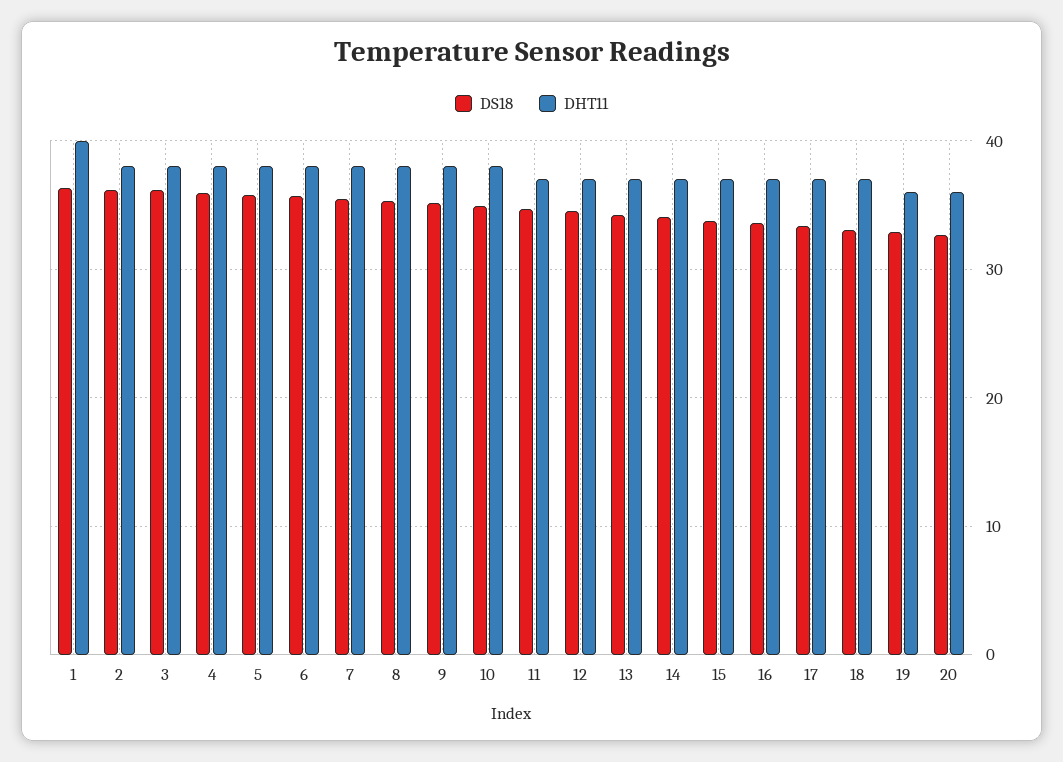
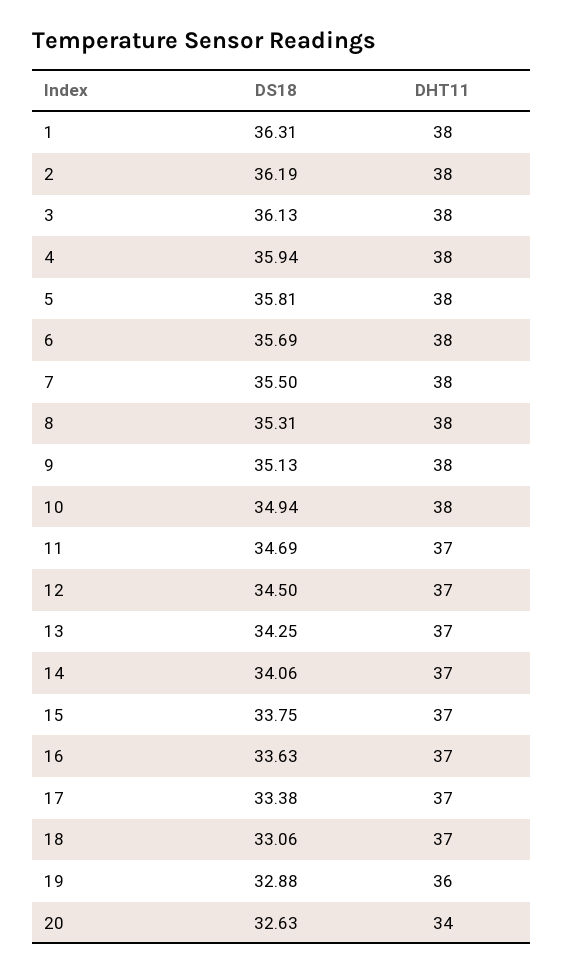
DHT11, 1: 40 -> 38
DHT11, 20: 36 -> 34

